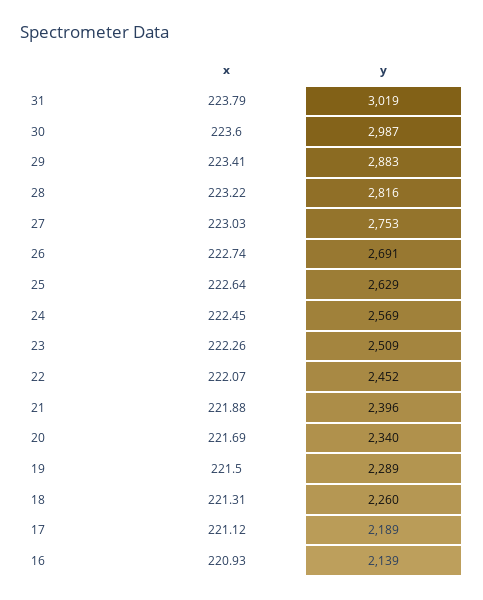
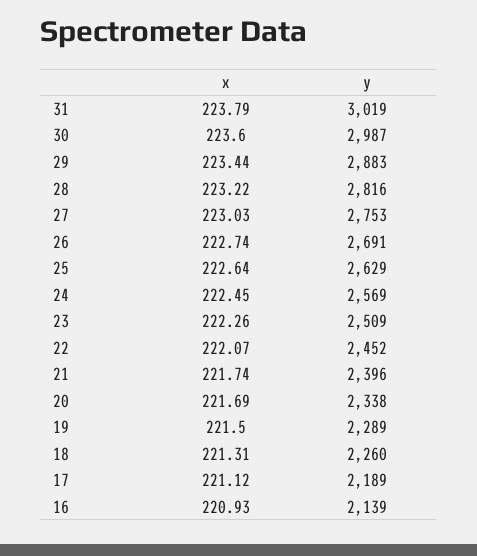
x, 29: 223.41 -> 223.44
x, 21: 221.88 -> 221.74
y, 20: 2340 -> 2338

